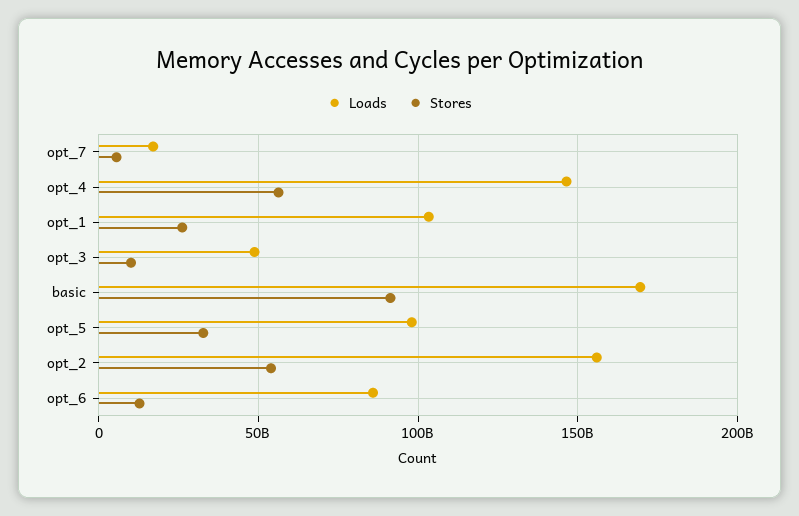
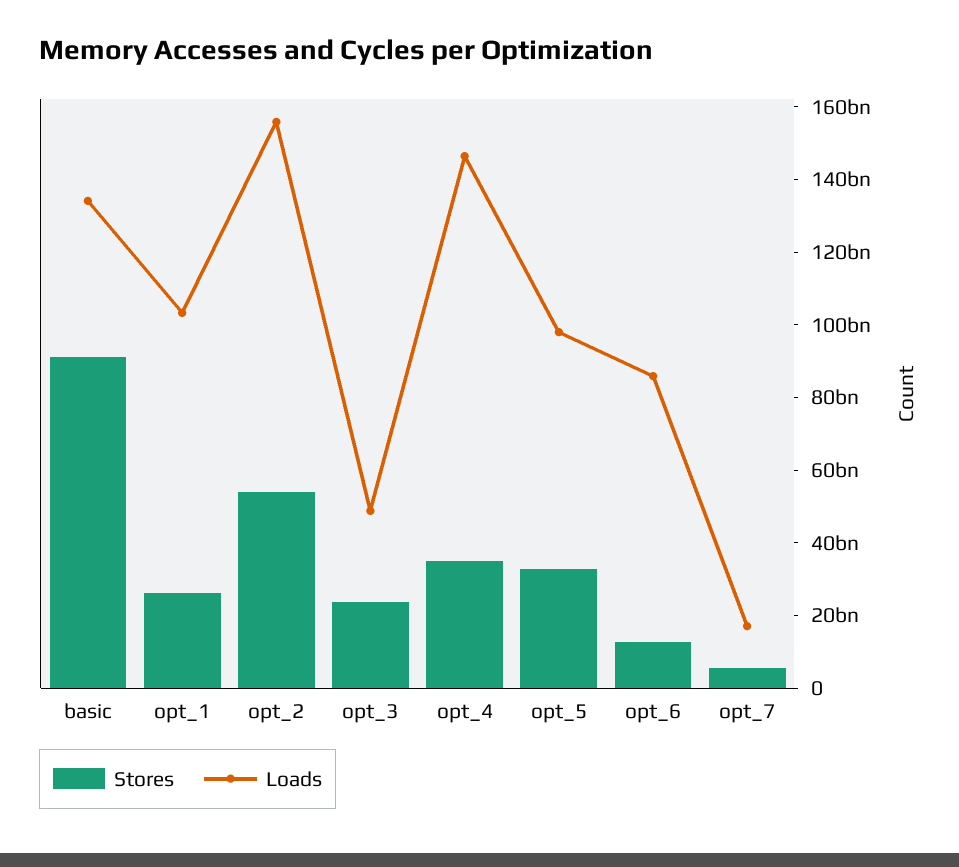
Stores, opt_4: 55000000000 -> 35000000000
Stores, opt_3: 10000000000 -> 25000000000
Loads, basic: 170000000000 -> 135000000000

